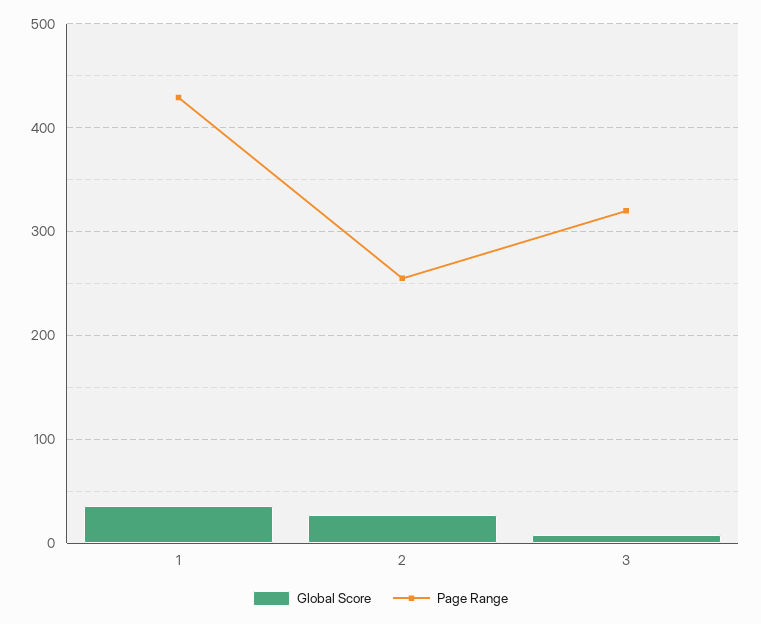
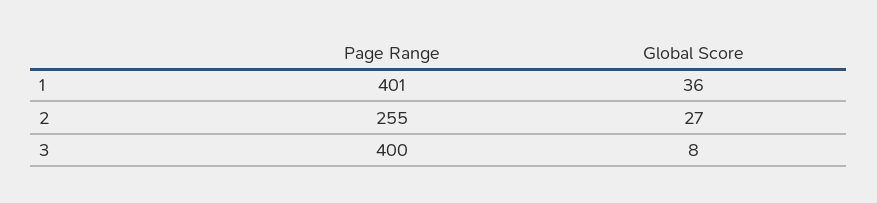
Page Range, 1: 430 -> 401
Page Range, 3: 320 -> 400

